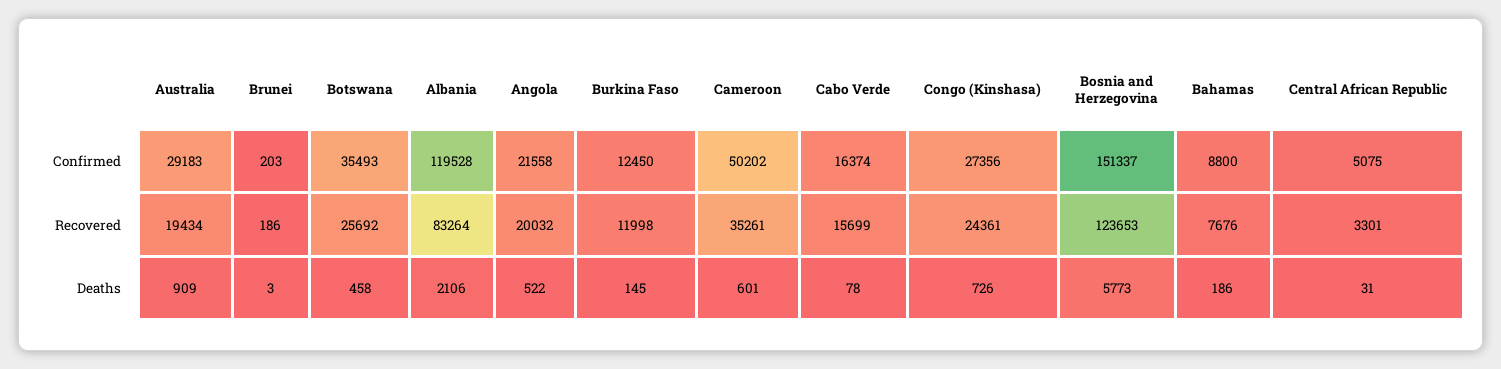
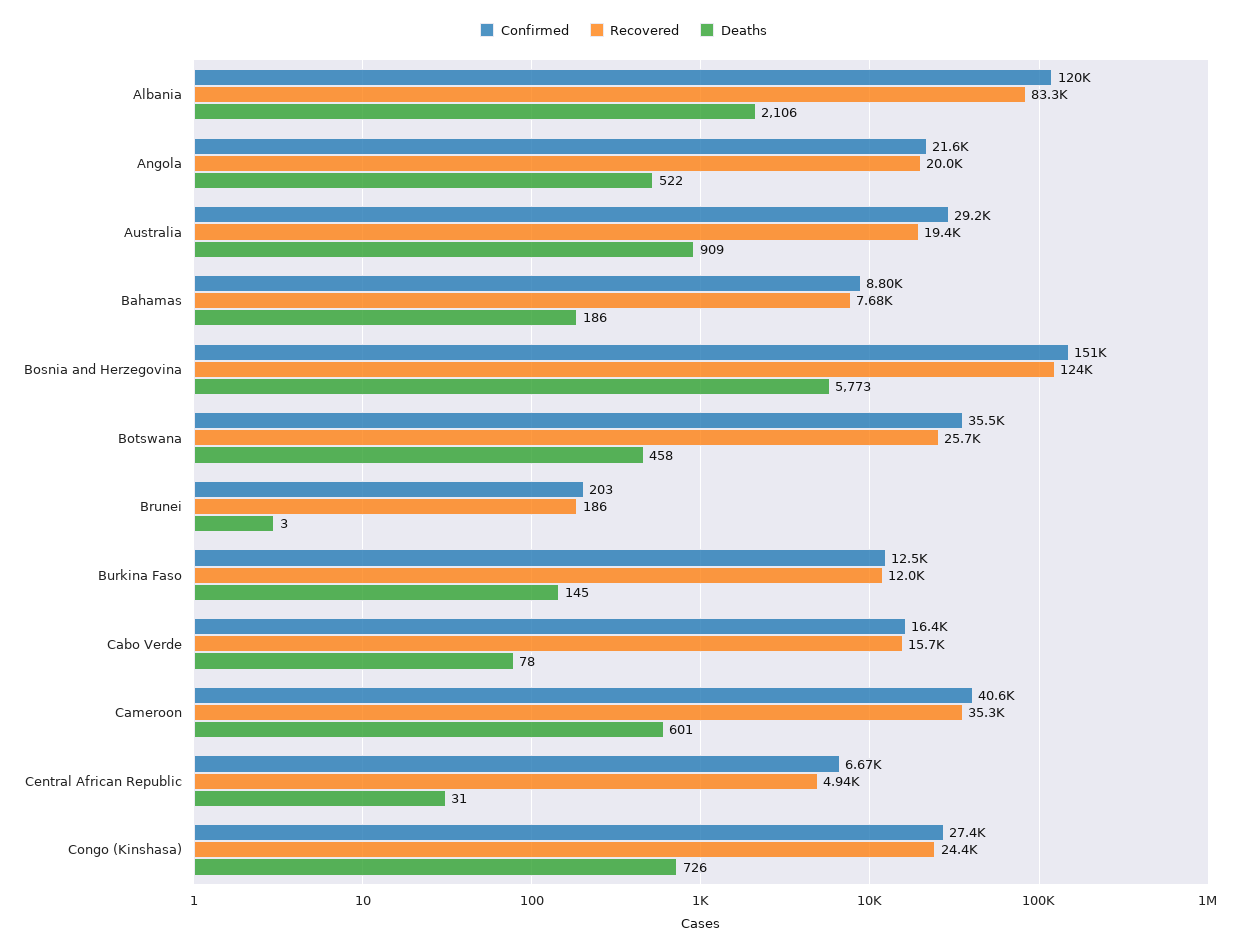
Confirmed, Cameroon: 50202 -> 40600
Confirmed, Central African Republic: 5075 -> 6670
Recovered, Central African Republic: 3301 -> 4940

